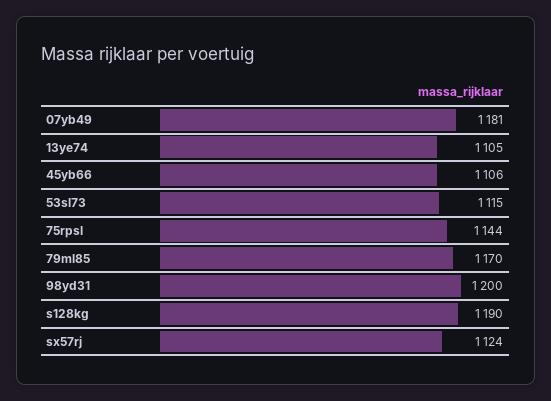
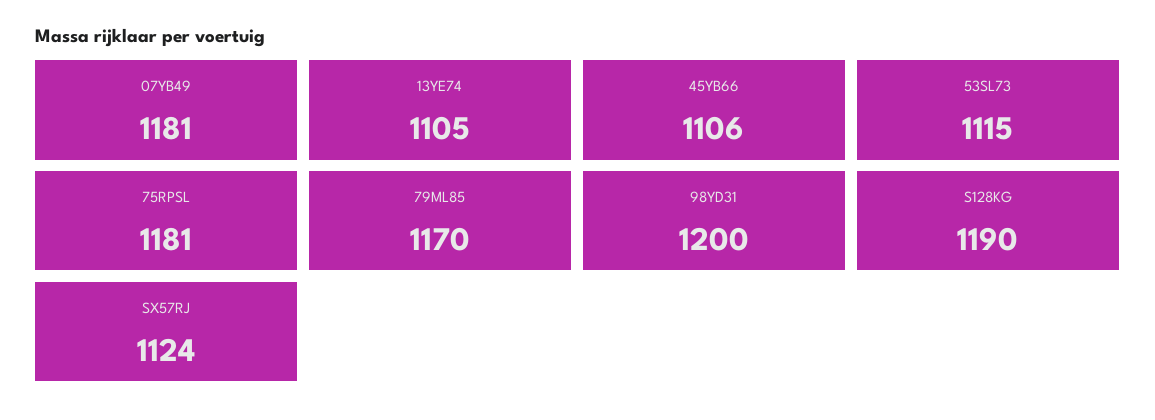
75rpsl: 1144 -> 1181

